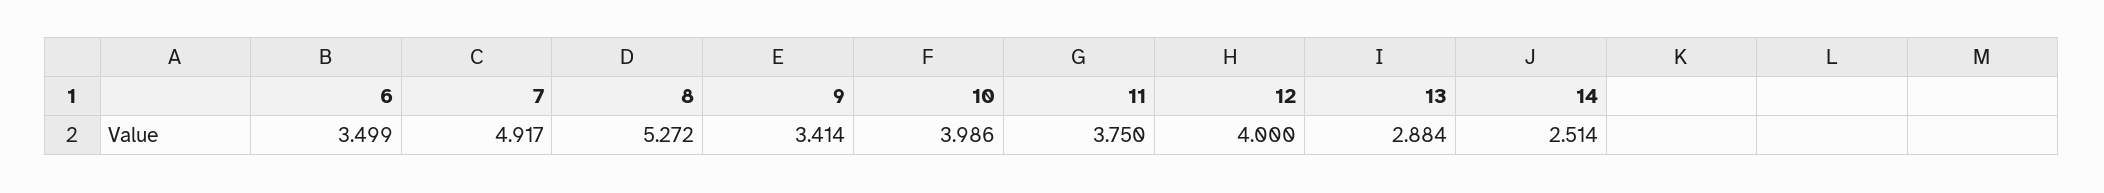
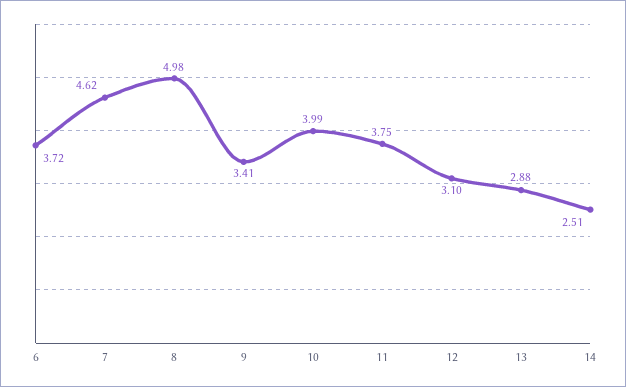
6: 3.499 -> 3.72
7: 4.917 -> 4.62
8: 5.272 -> 4.98
12: 4 -> 3.1

